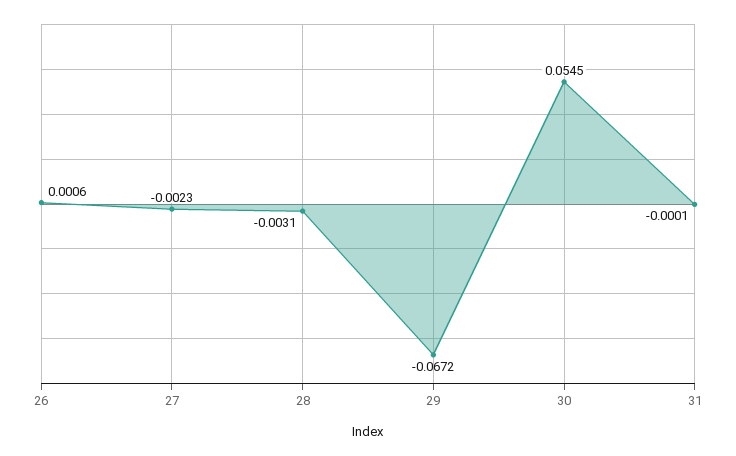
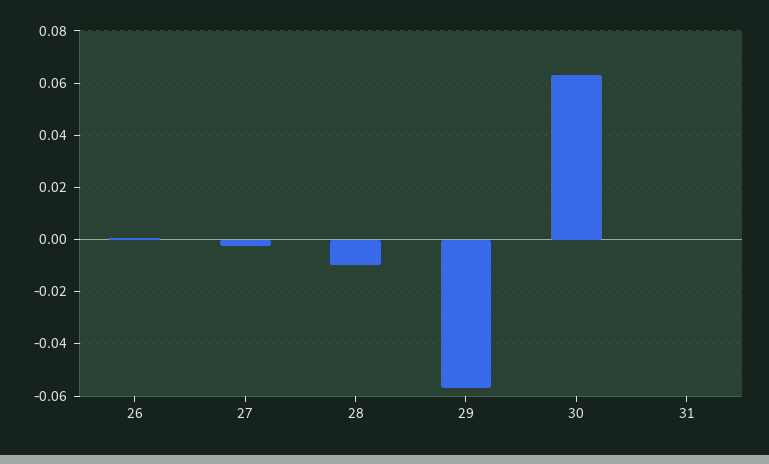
28: -0.0031 -> -0.01
29: -0.0672 -> -0.0575
30: 0.0545 -> 0.0625

